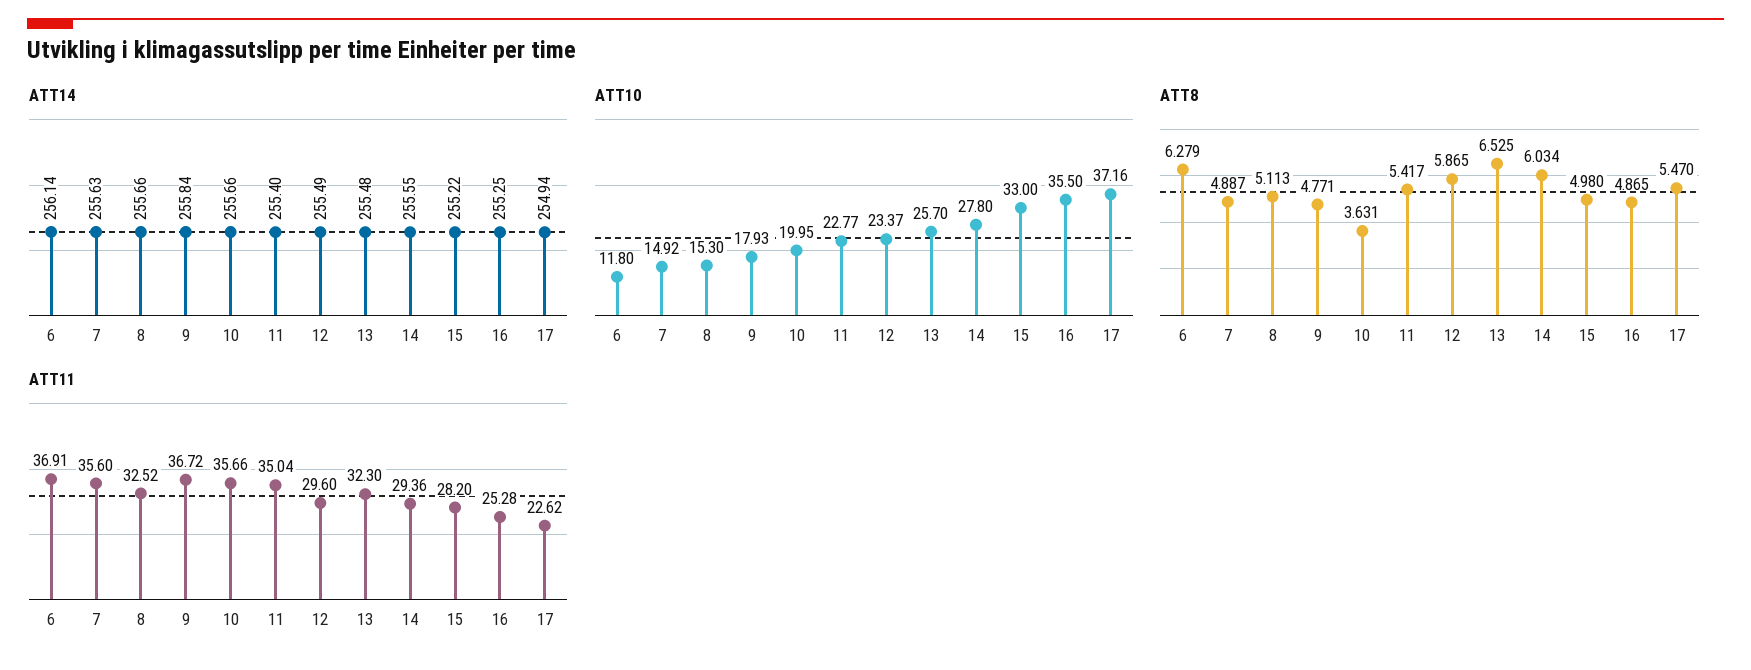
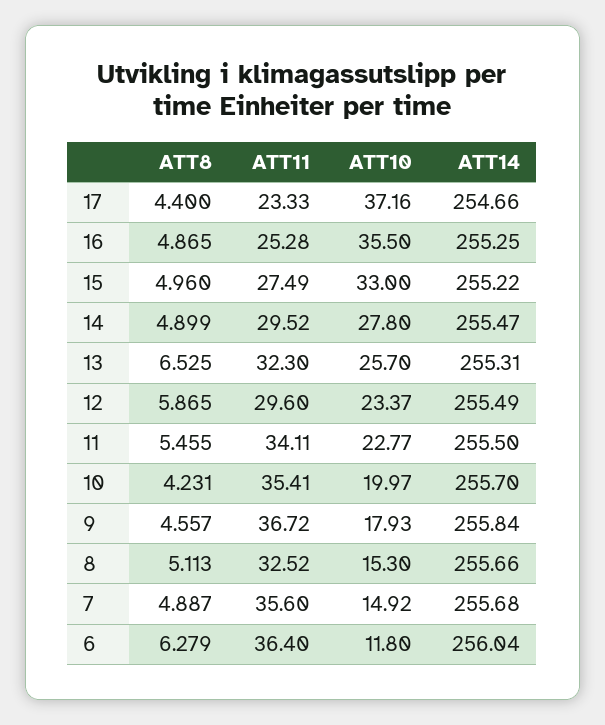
ATT14, 6: 256.14 -> 256.04
ATT14, 7: 255.63 -> 255.68
ATT14, 10: 255.66 -> 255.7
ATT14, 11: 255.4 -> 255.5
ATT14, 13: 255.48 -> 255.31
ATT14, 14: 255.55 -> 255.47
ATT14, 17: 254.94 -> 254.66
ATT10, 10: 19.95 -> 19.97
ATT8, 9: 4.771 -> 4.557
ATT8, 10: 3.631 -> 4.231
ATT8, 11: 5.417 -> 5.455
ATT8, 14: 6.034 -> 4.899
ATT8, 15: 4.98 -> 4.96
ATT8, 17: 5.47 -> 4.4
ATT11, 6: 36.91 -> 36.4
ATT11, 10: 35.66 -> 35.41
ATT11, 11: 35.04 -> 34.11
ATT11, 14: 29.36 -> 29.52
ATT11, 15: 28.2 -> 27.49
ATT11, 17: 22.62 -> 23.33

